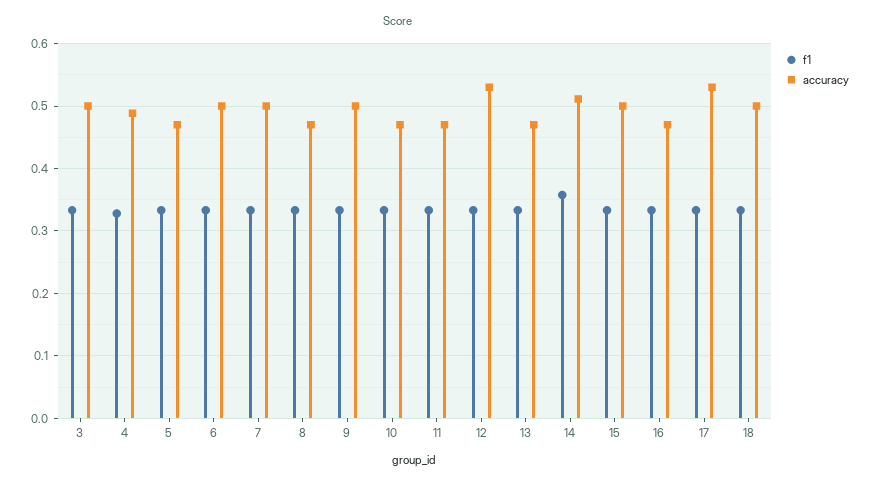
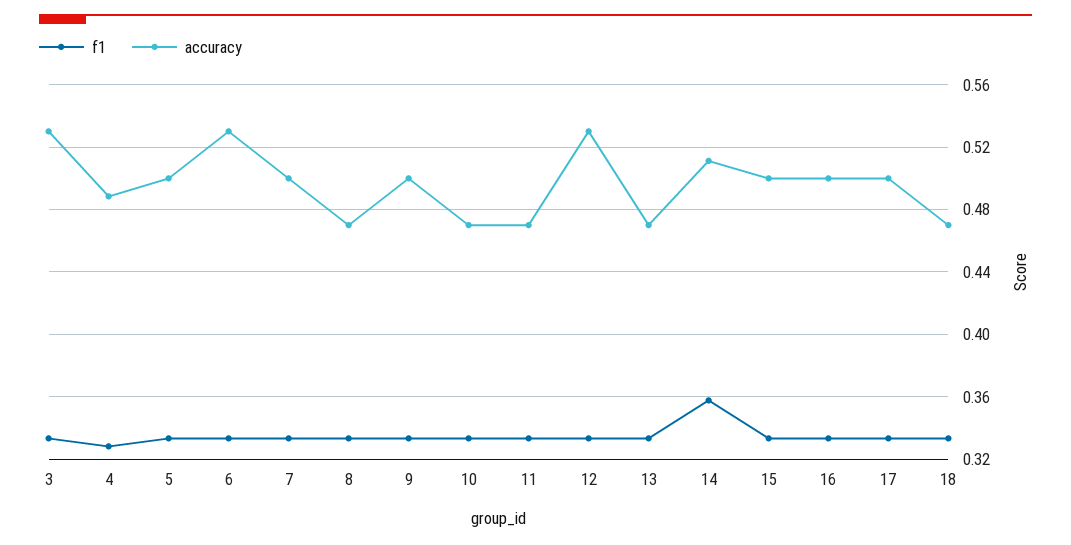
accuracy, 3: 0.5 -> 0.53
accuracy, 5: 0.47 -> 0.5
accuracy, 6: 0.5 -> 0.53
accuracy, 16: 0.47 -> 0.5
accuracy, 17: 0.53 -> 0.5
accuracy, 18: 0.5 -> 0.47

